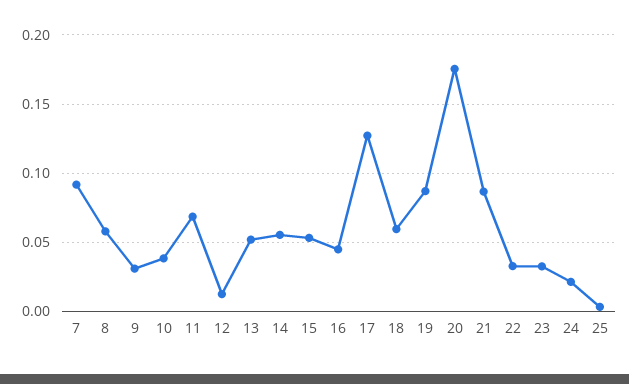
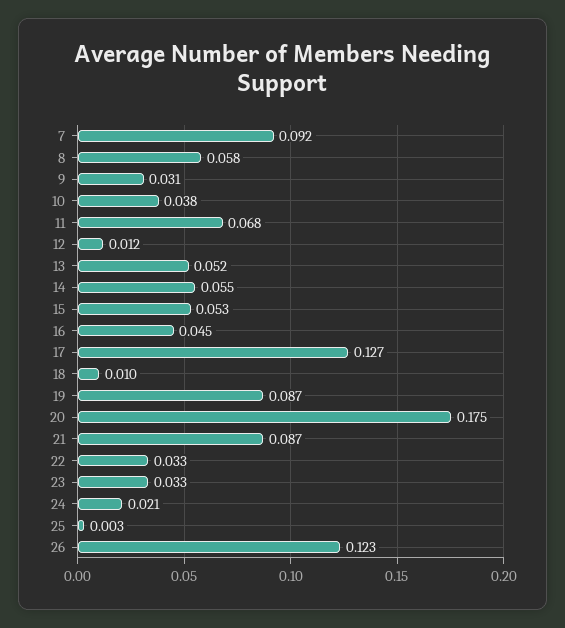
18: 0.06 -> 0.01
26: none -> 0.123

